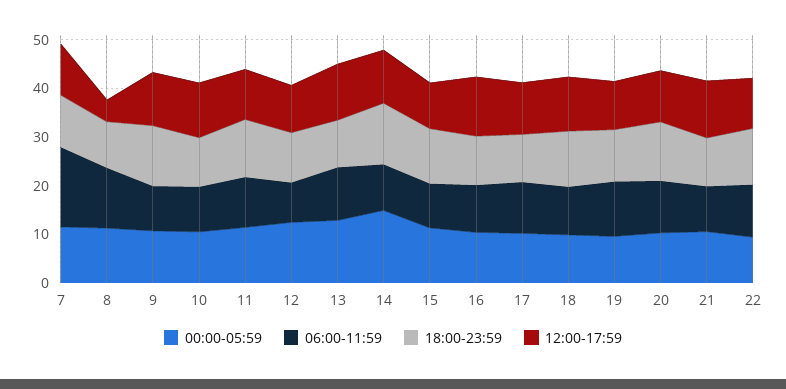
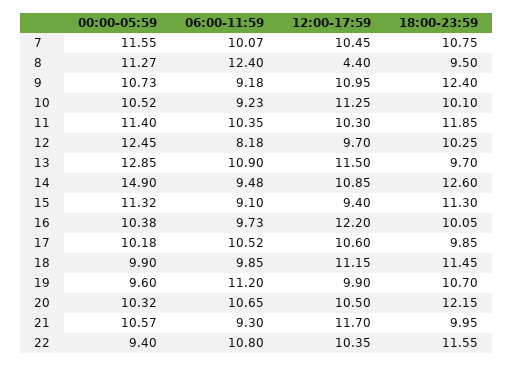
06:00-11:59, 7: 16 -> 10.07

